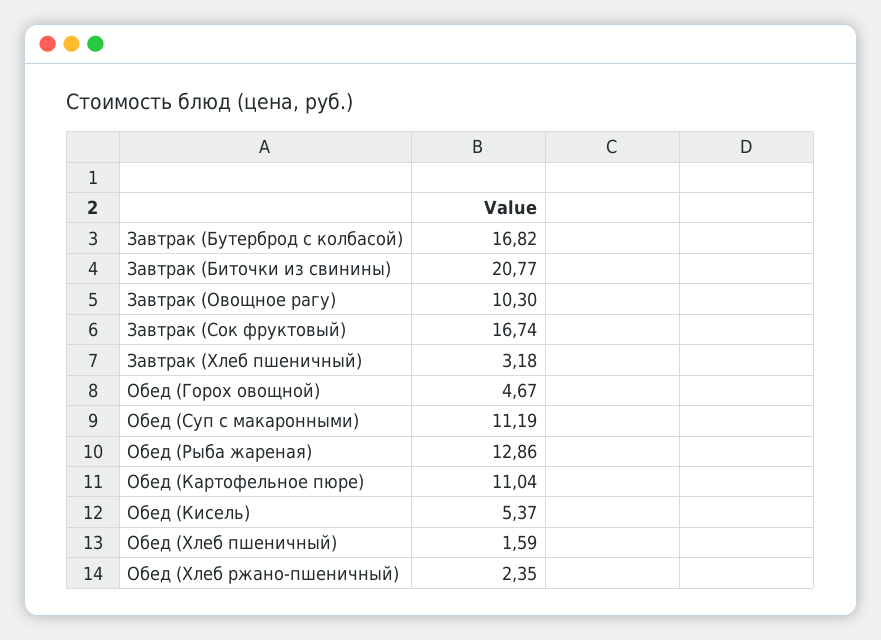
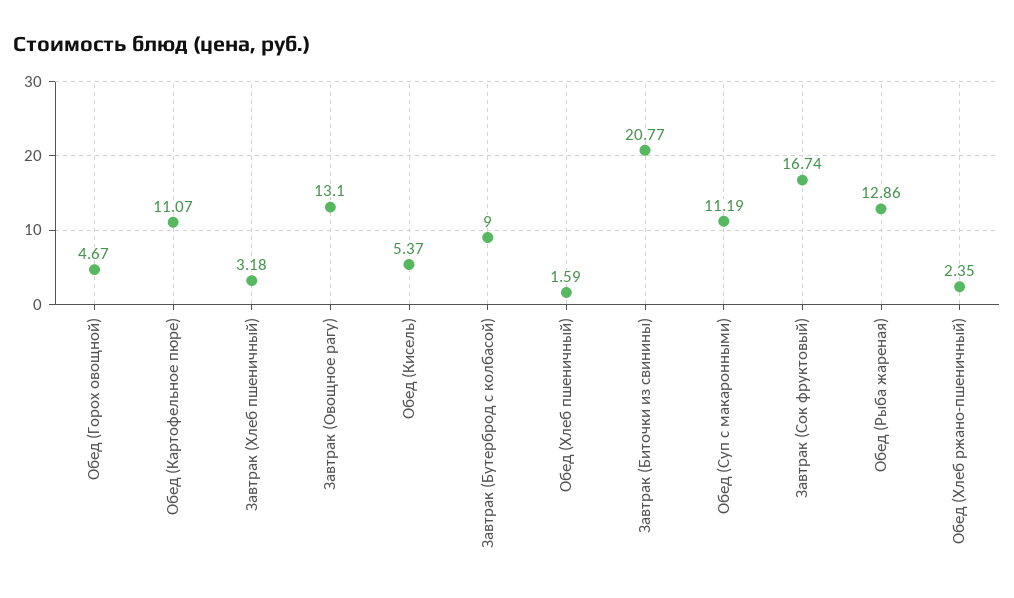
Завтрак (Бутерброд с колбасой): 16.82 -> 9
Завтрак (Овощное рагу): 10.3 -> 13.1
Обед (Картофельное пюре): 11.04 -> 11.07

